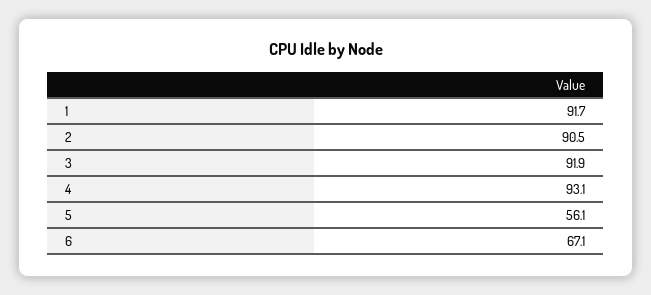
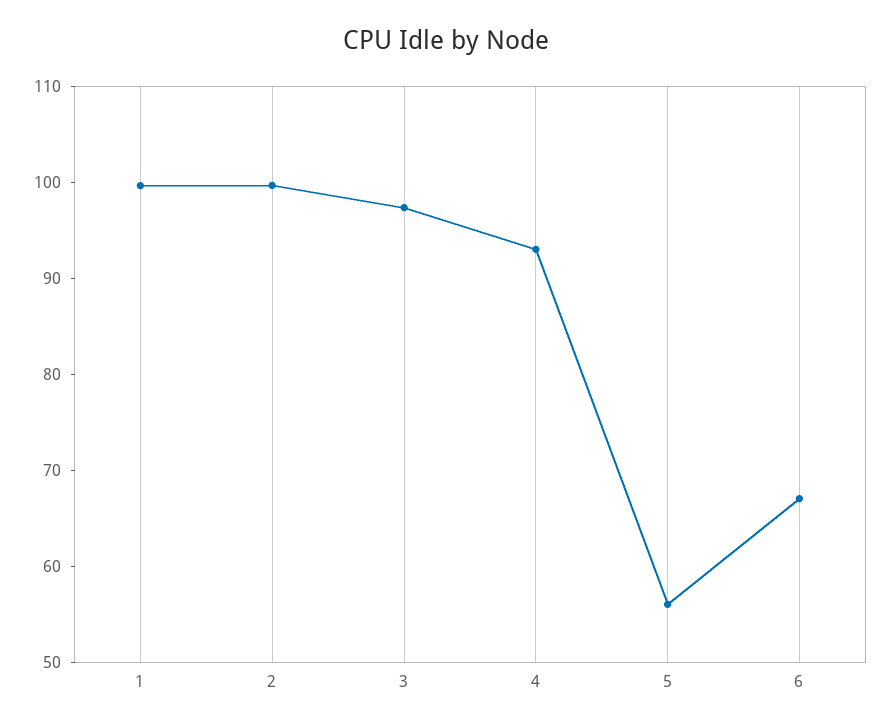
1: 91.7 -> 100
2: 90.5 -> 100
3: 91.9 -> 98

